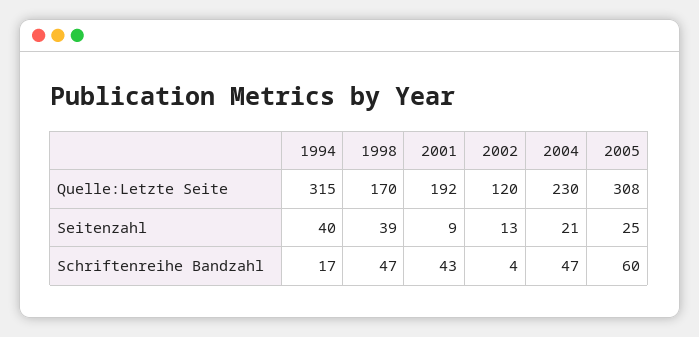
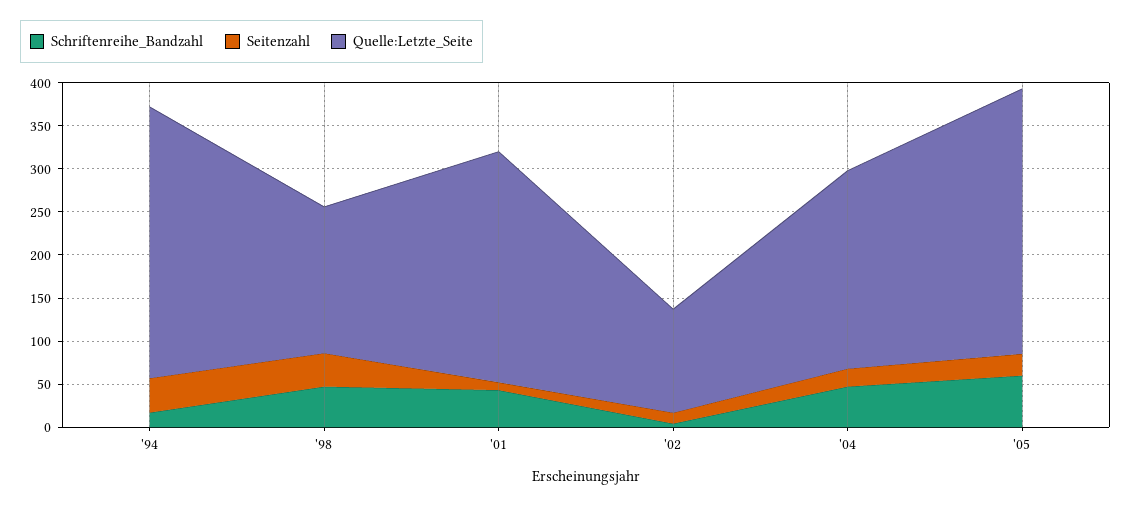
Quelle:Letzte Seite, 2001: 192 -> 270

